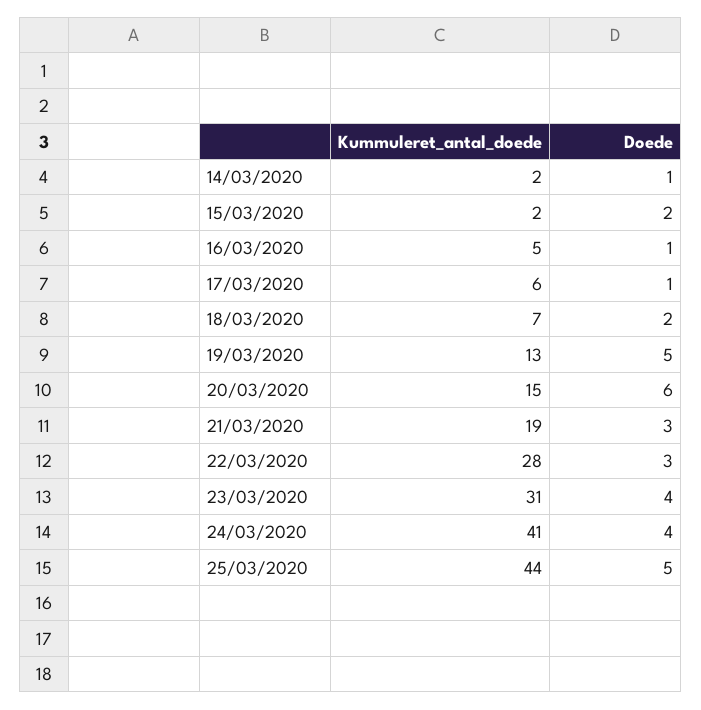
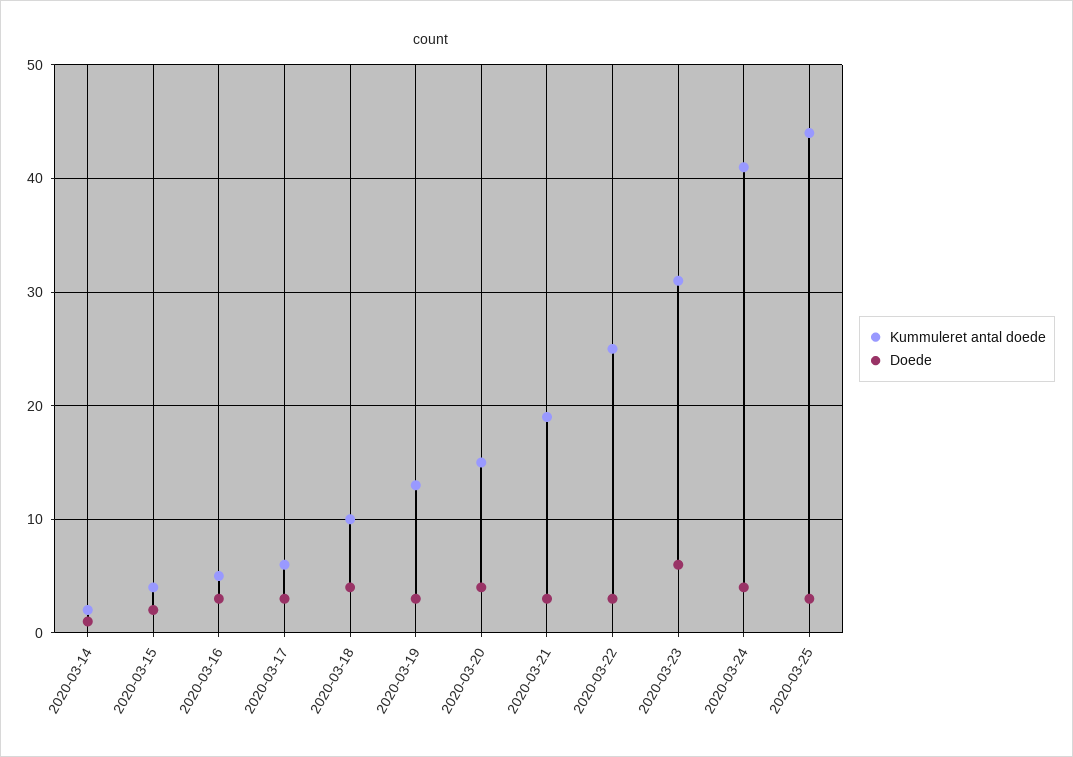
Kummuleret_antal_doede, 15/03/2020: 2 -> 4
Doede, 16/03/2020: 1 -> 3
Doede, 17/03/2020: 1 -> 3
Kummuleret_antal_doede, 18/03/2020: 7 -> 10
Doede, 18/03/2020: 2 -> 4
Doede, 19/03/2020: 5 -> 3
Doede, 20/03/2020: 6 -> 4
Kummuleret_antal_doede, 22/03/2020: 28 -> 25
Doede, 23/03/2020: 4 -> 6
Doede, 25/03/2020: 5 -> 3

